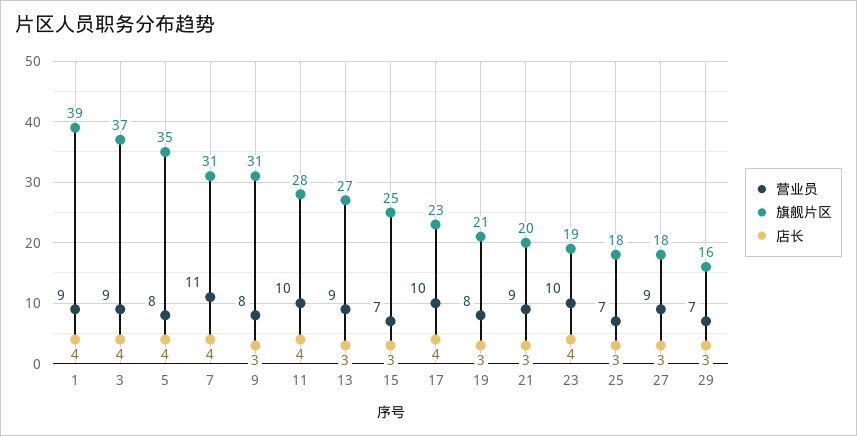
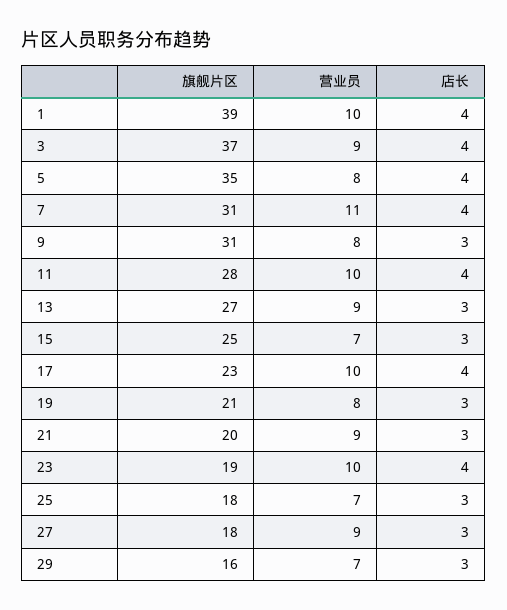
营业员, 1: 9 -> 10

